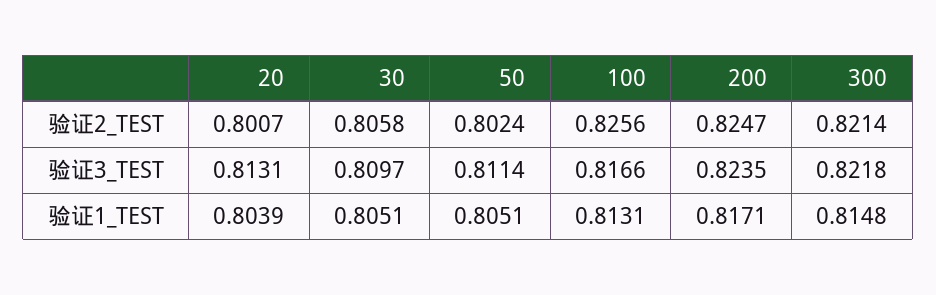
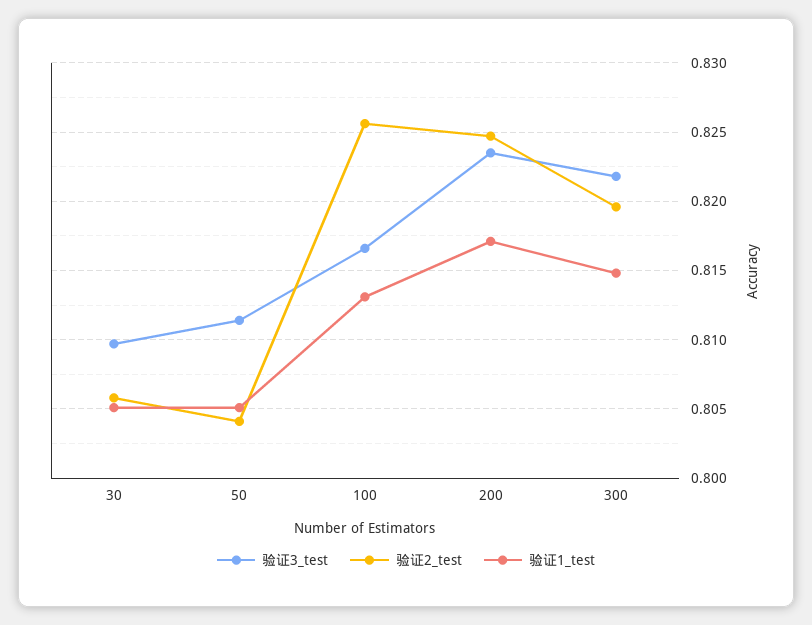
验证2_TEST, 20: 0.8007 -> none
验证2_TEST, 50: 0.8024 -> 0.804
验证2_TEST, 300: 0.8214 -> 0.8195
验证3_TEST, 20: 0.8131 -> none
验证1_TEST, 20: 0.8039 -> none

